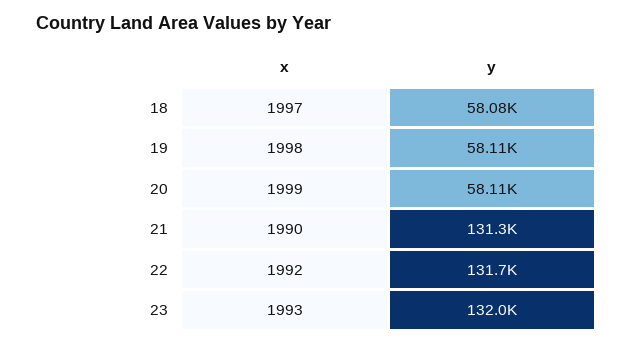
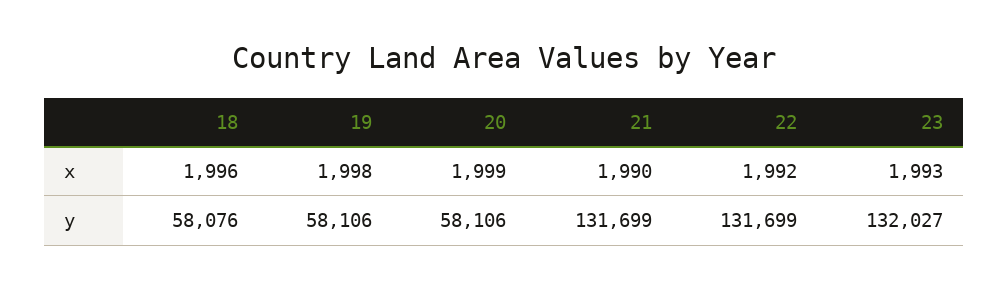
x, 18: 1997 -> 1996
y, 21: 131300 -> 131699

